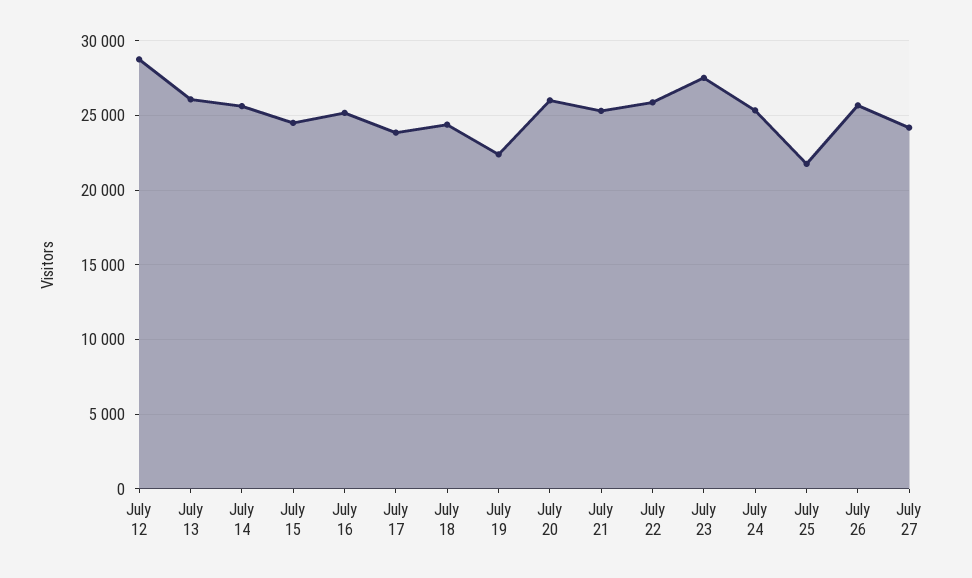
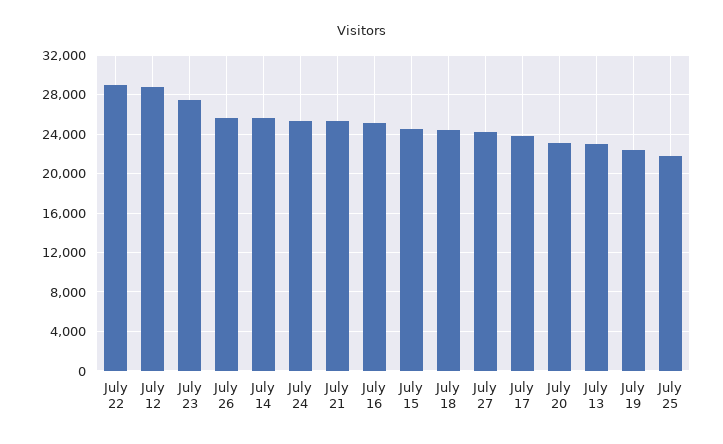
July 13: 26000 -> 23000
July 20: 26000 -> 23000
July 22: 26000 -> 29000

